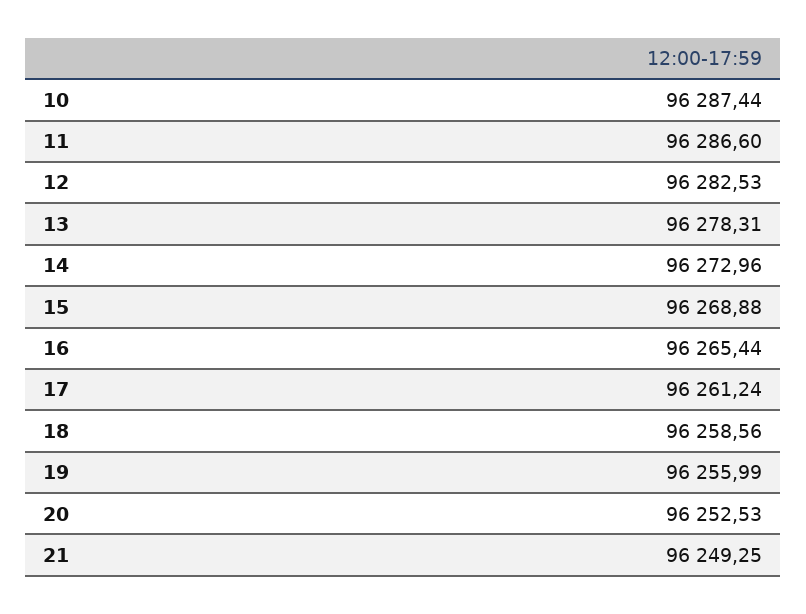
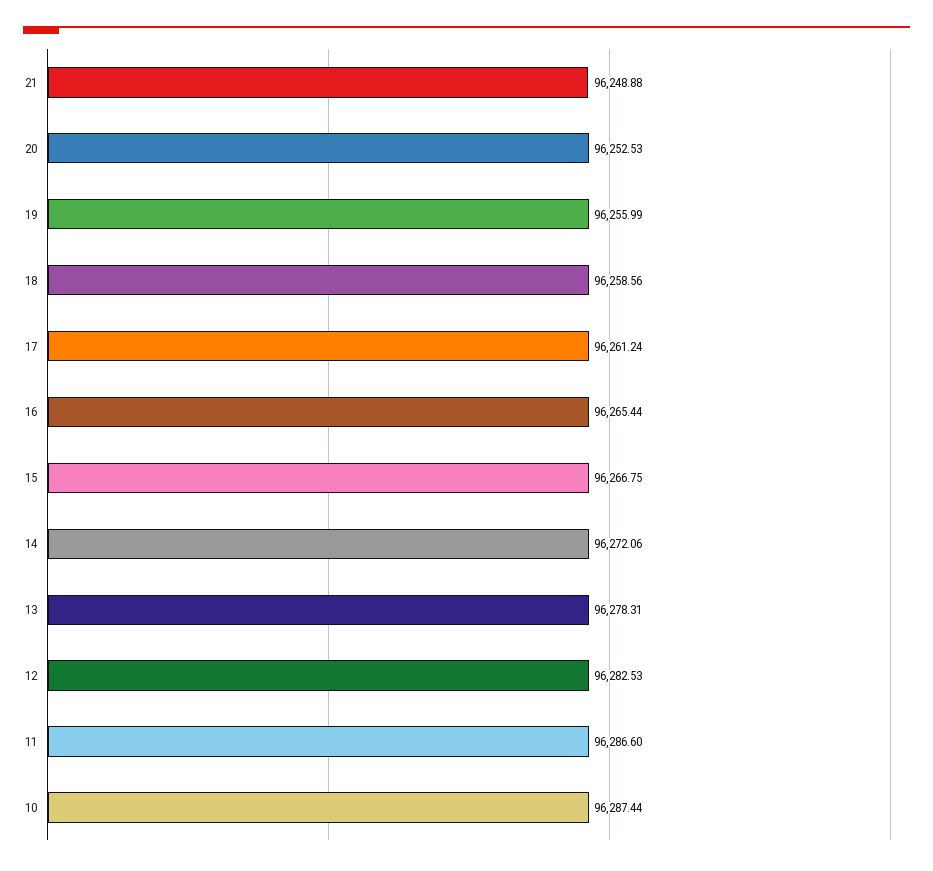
14: 96272.96 -> 96272.06
15: 96268.88 -> 96266.75
21: 96249.25 -> 96248.88

